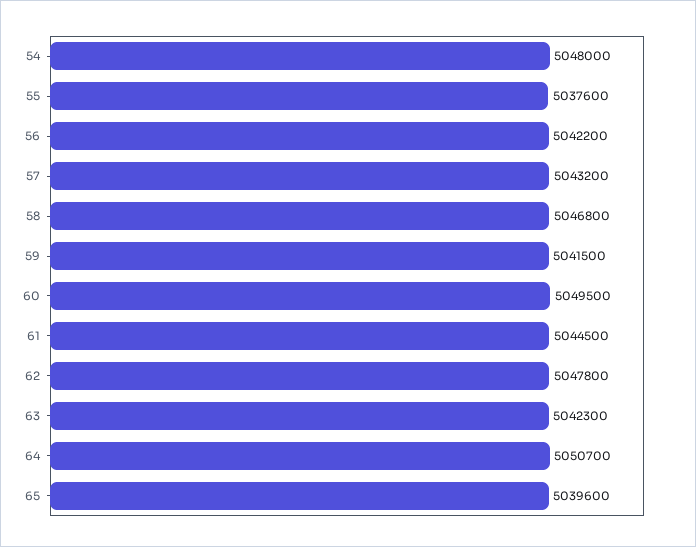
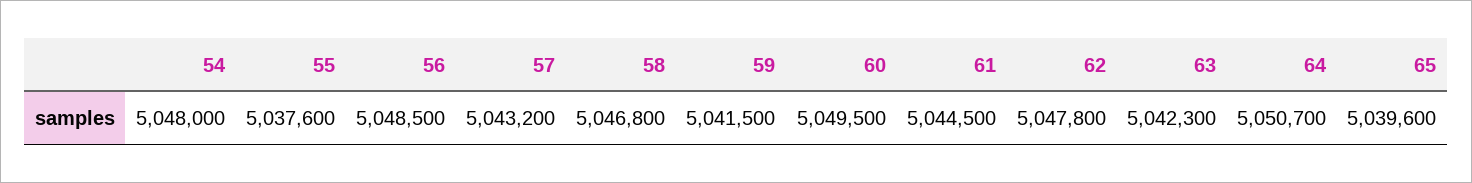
56: 5042200 -> 5048500

